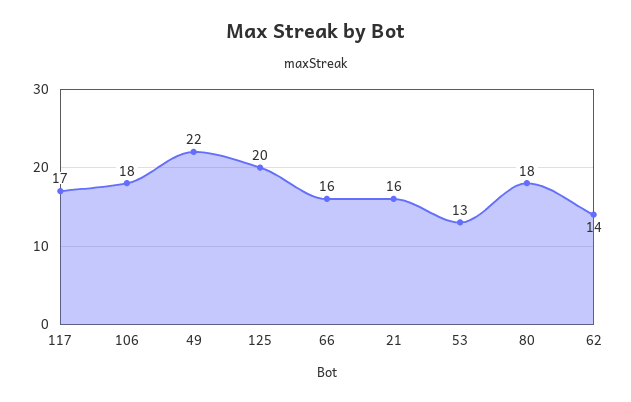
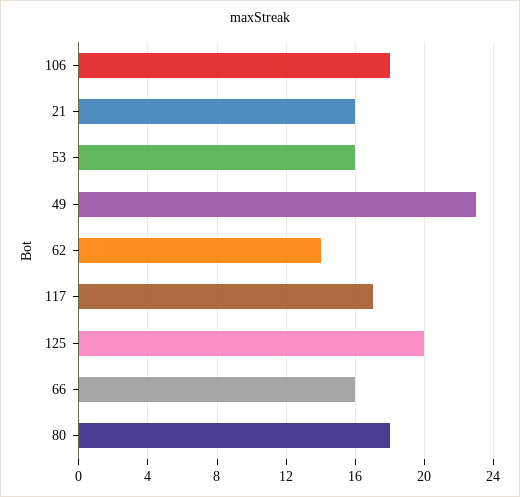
49: 22 -> 23
53: 13 -> 16

